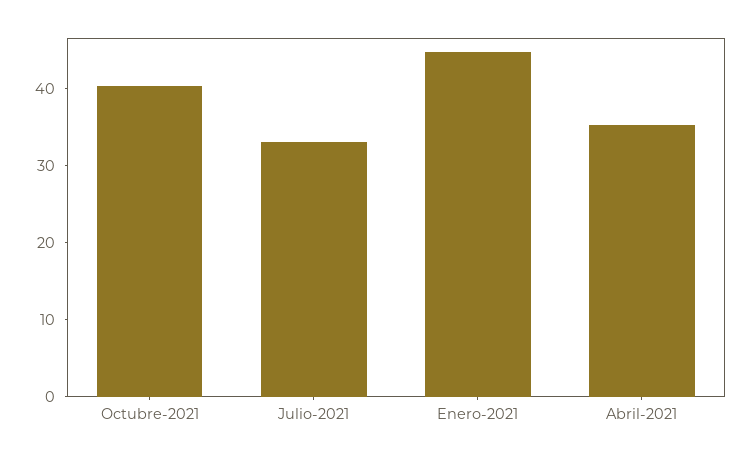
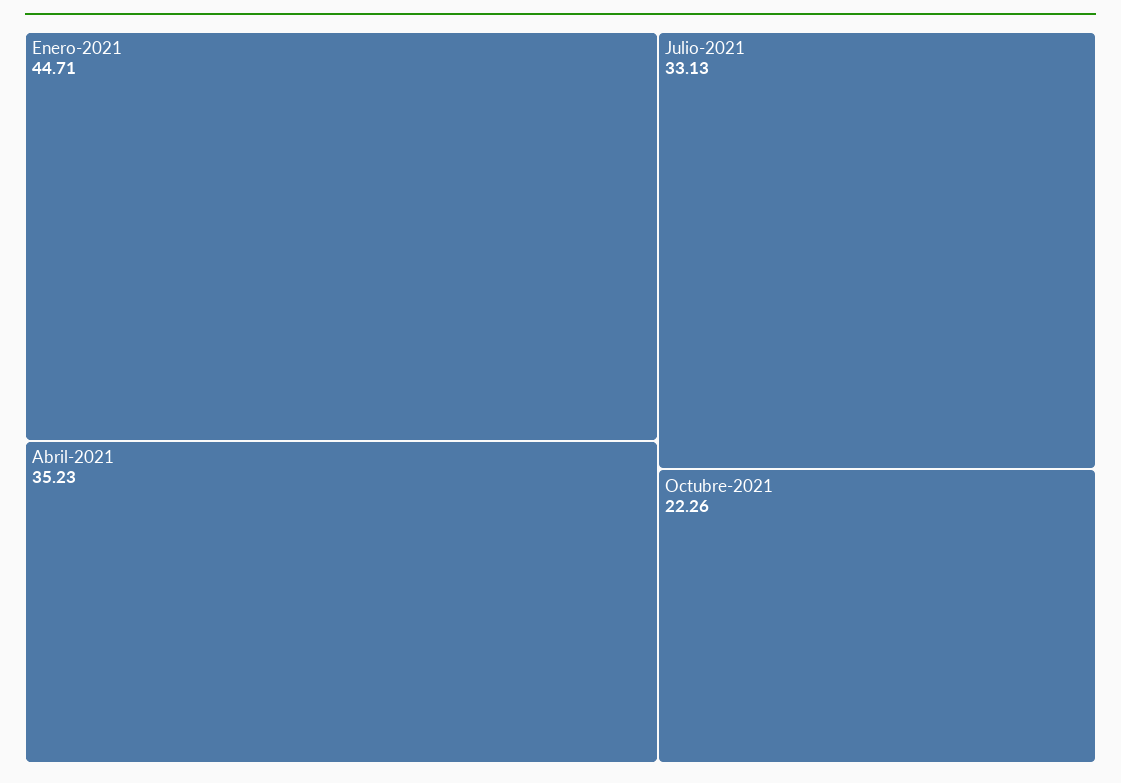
Octubre-2021: 40 -> 22.26

